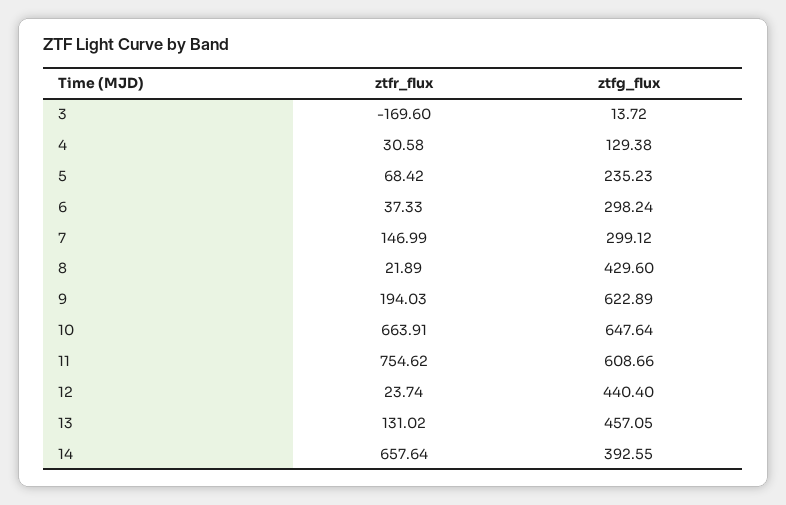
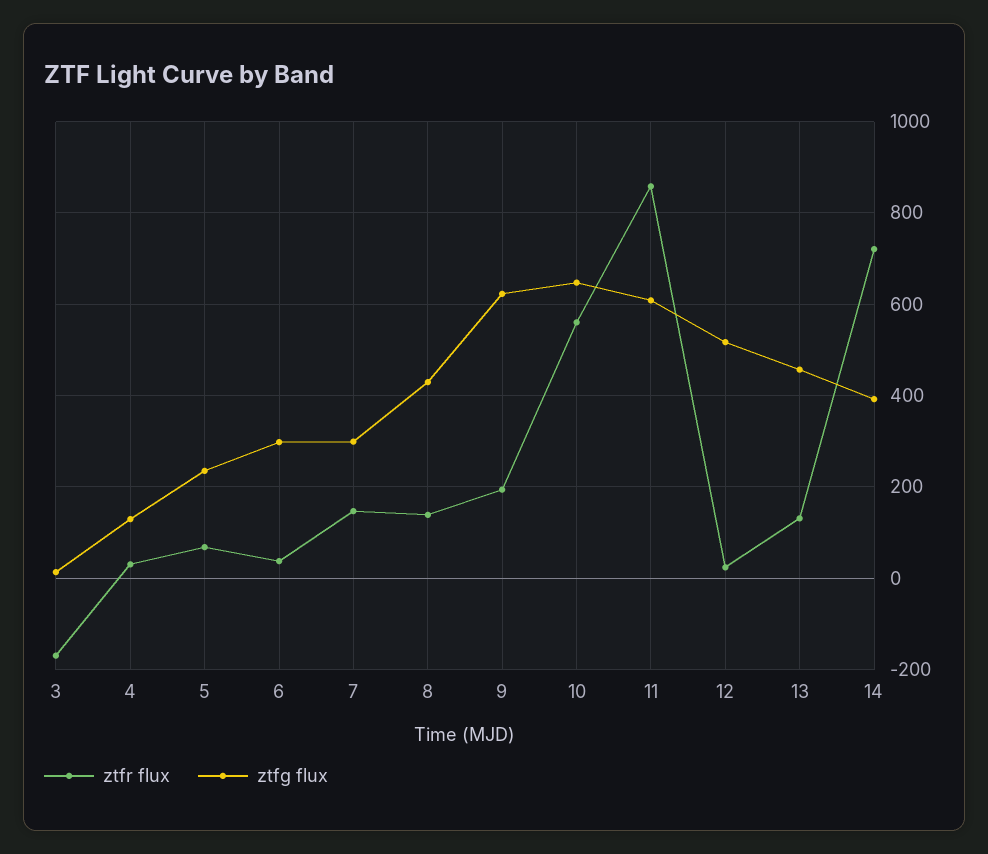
ztfr_flux, 8: 21.89 -> 140
ztfr_flux, 10: 663.91 -> 560
ztfr_flux, 11: 754.62 -> 860
ztfg_flux, 12: 440.4 -> 520
ztfr_flux, 14: 657.64 -> 720

